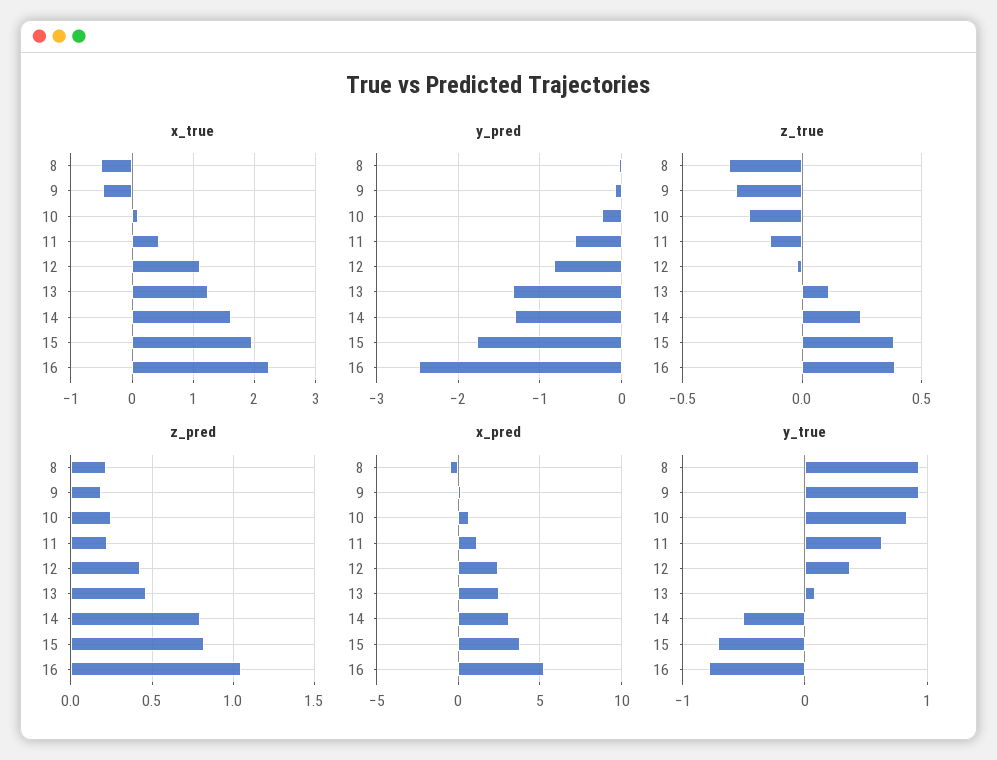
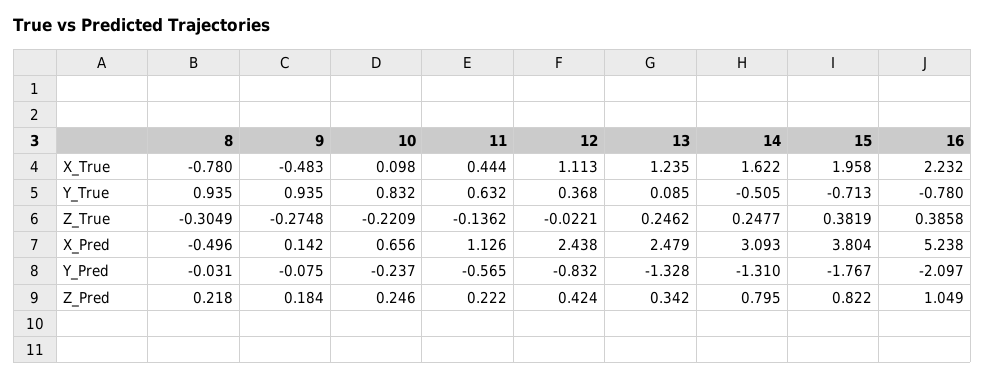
x_true, 8: -0.5 -> -0.78
y_pred, 16: -2.5 -> -2.097
z_true, 13: 0.1 -> 0.2462
z_pred, 13: 0.45 -> 0.342

